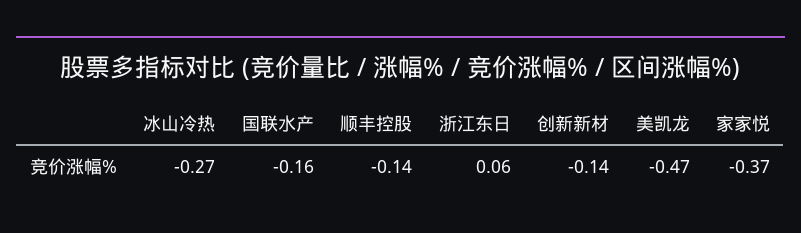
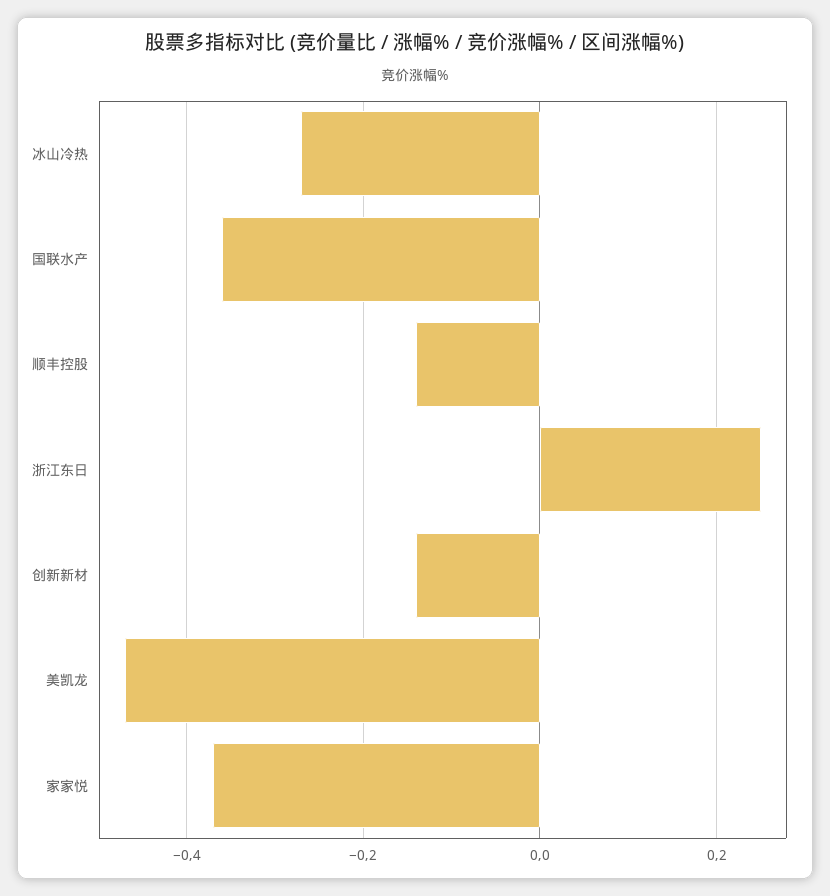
国联水产: -0.16 -> -0.35
浙江东日: 0.06 -> 0.25

